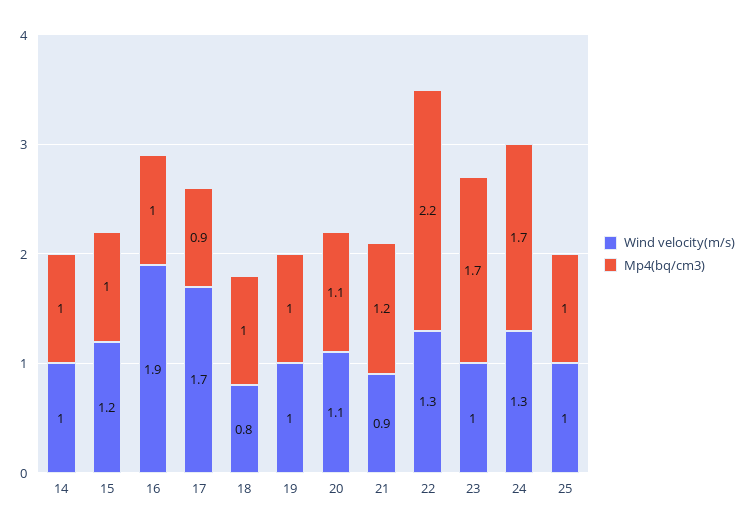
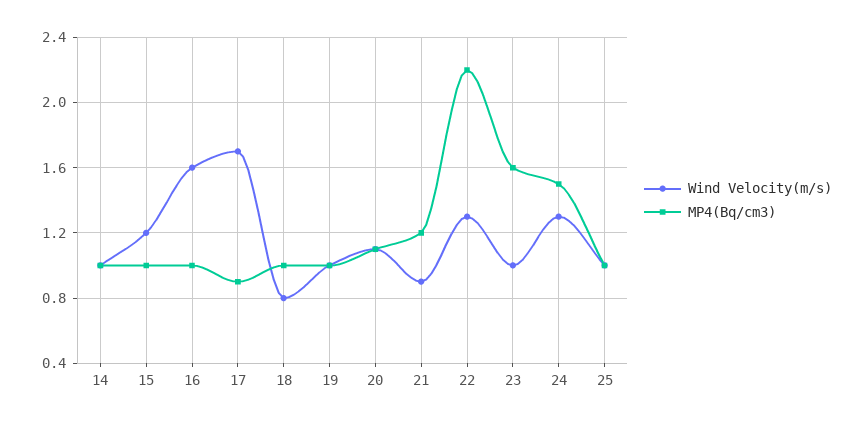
Wind velocity(m/s), 16: 1.9 -> 1.6
Mp4(bq/cm3), 23: 1.7 -> 1.6
Mp4(bq/cm3), 24: 1.7 -> 1.5

